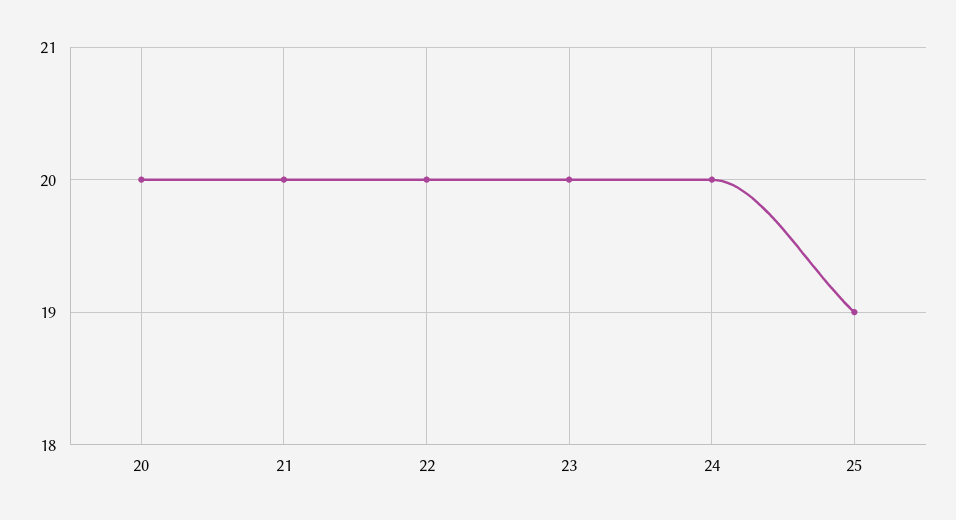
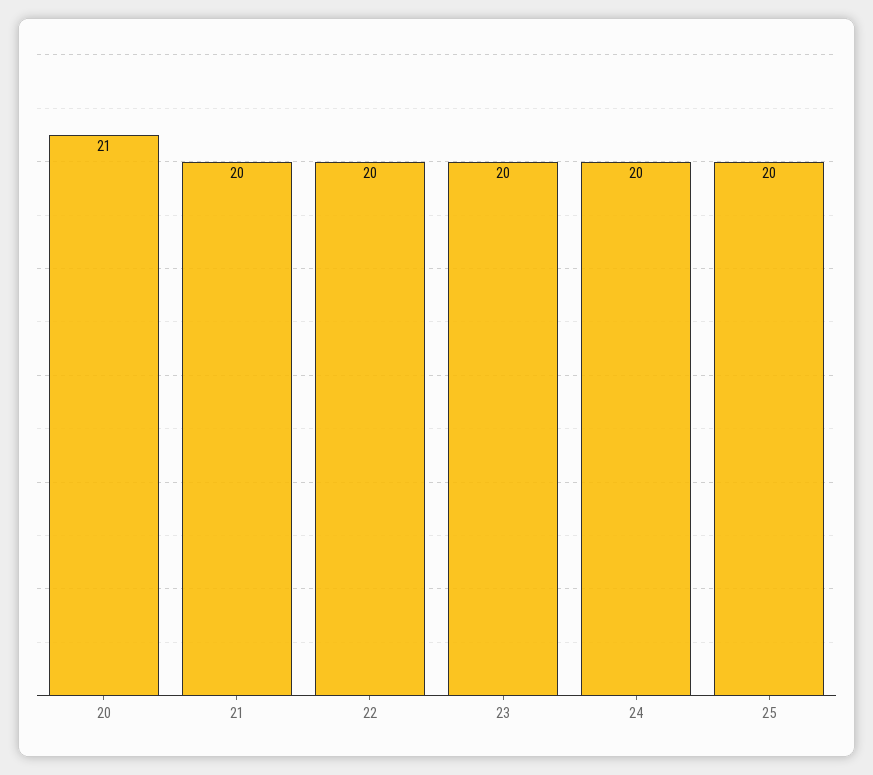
20: 20 -> 21
25: 19 -> 20

